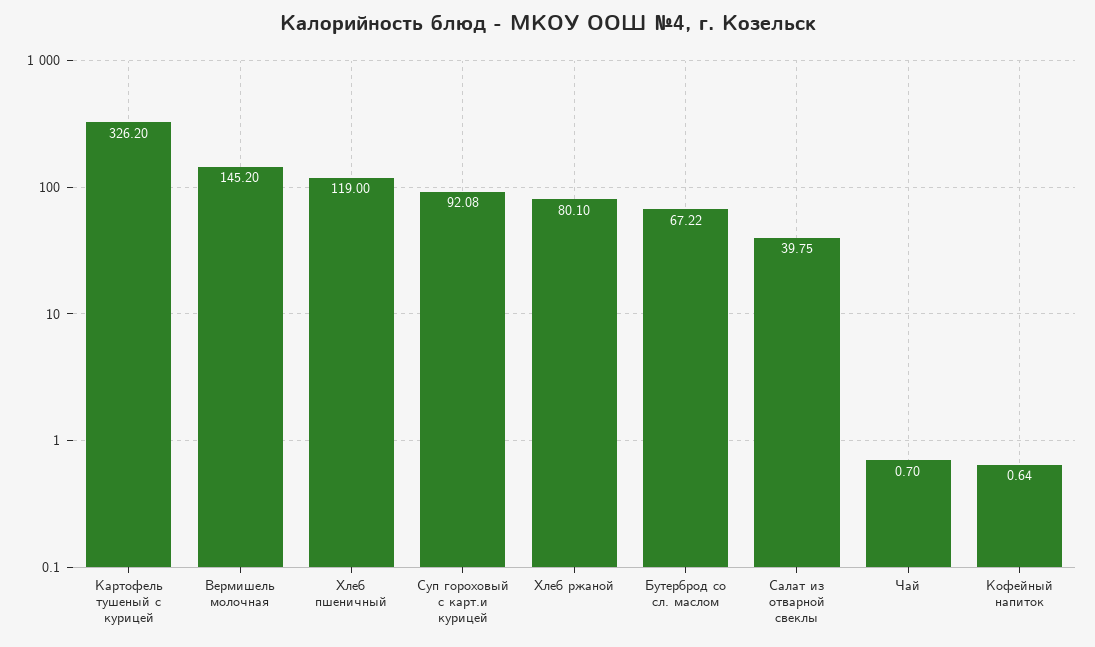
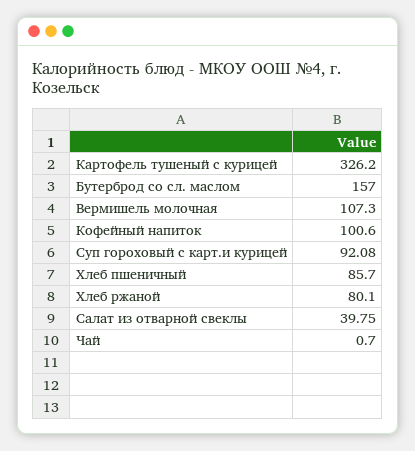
Вермишель молочная: 145.2 -> 107.3
Хлеб пшеничный: 119 -> 85.7
Бутерброд со сл. маслом: 67.22 -> 157
Кофейный напиток: 0.64 -> 100.6

